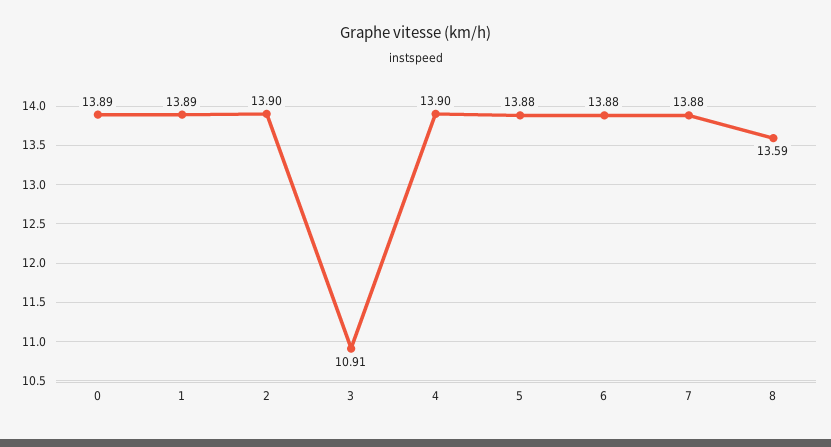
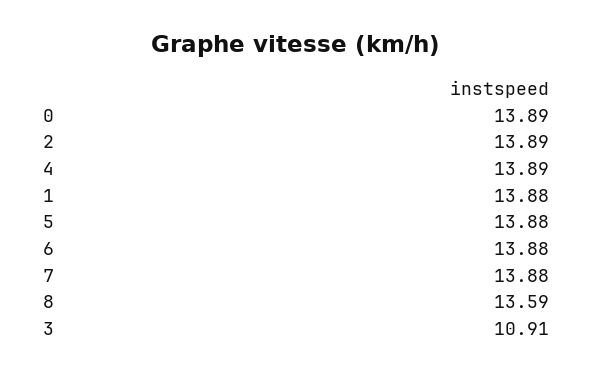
1: 13.89 -> 13.88
2: 13.9 -> 13.89
4: 13.9 -> 13.89

